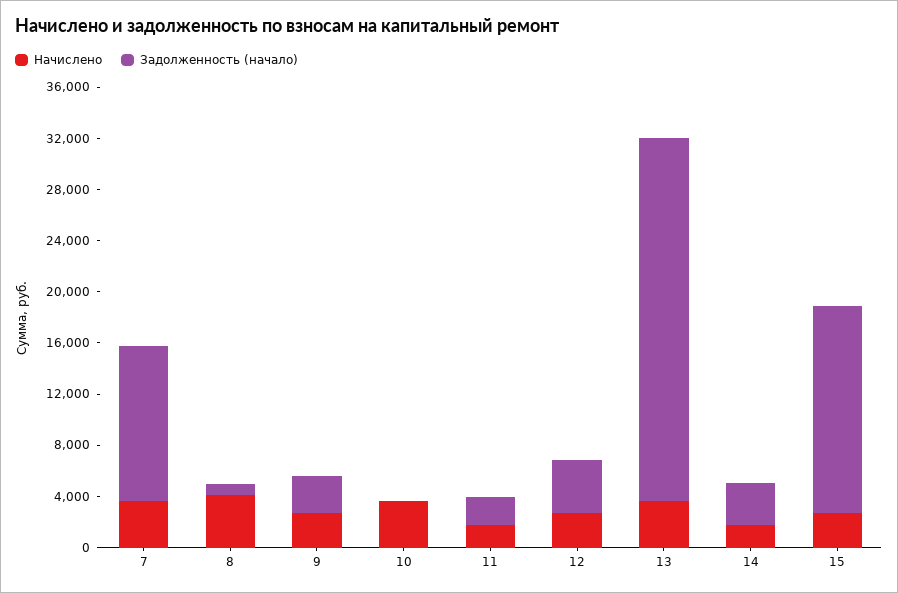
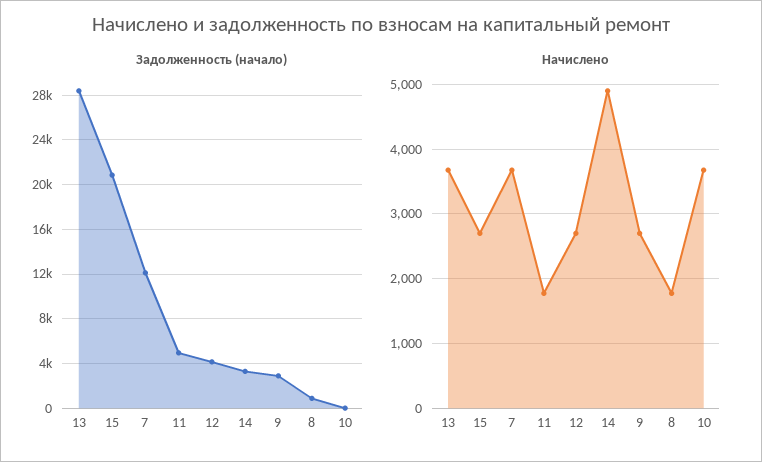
Начислено, 8: 4000 -> 1800
Задолженность (начало), 11: 2000 -> 5000
Начислено, 14: 2000 -> 4900
Задолженность (начало), 15: 16000 -> 21000

